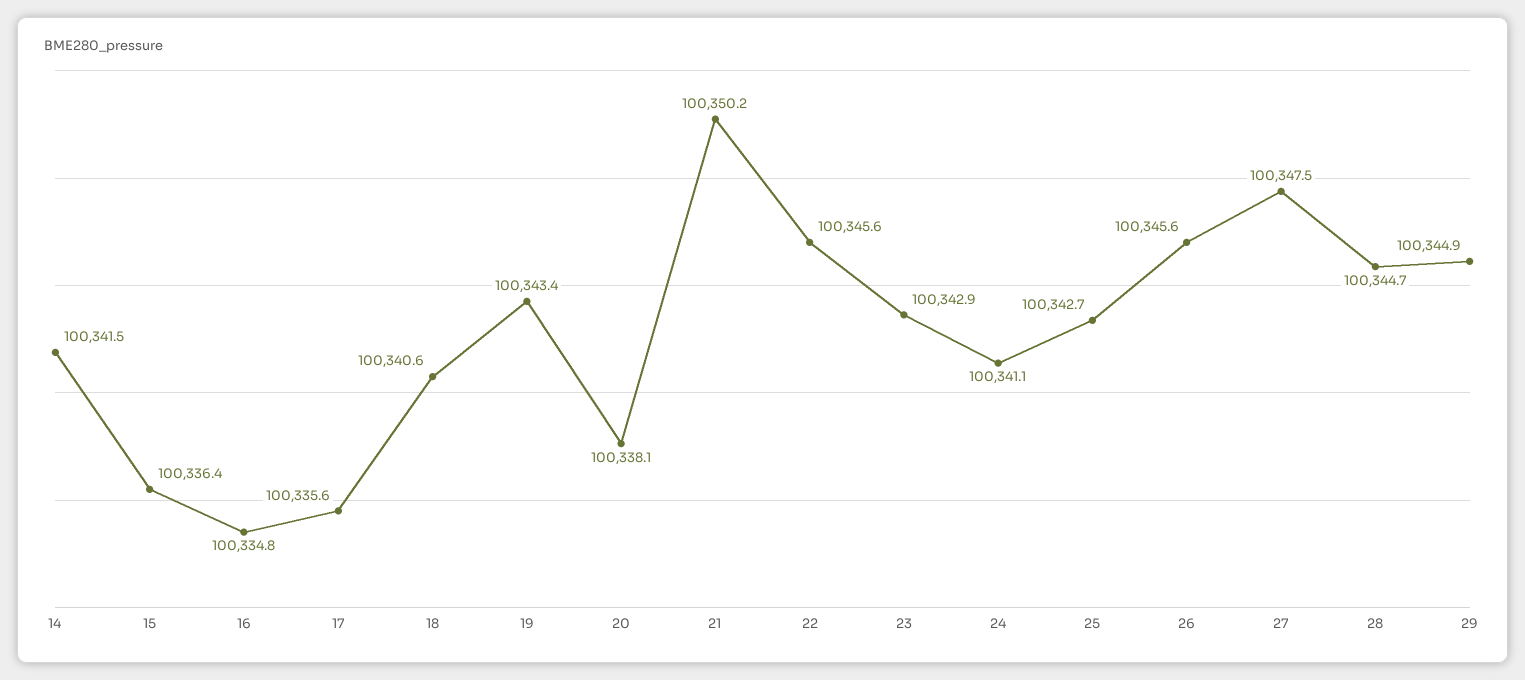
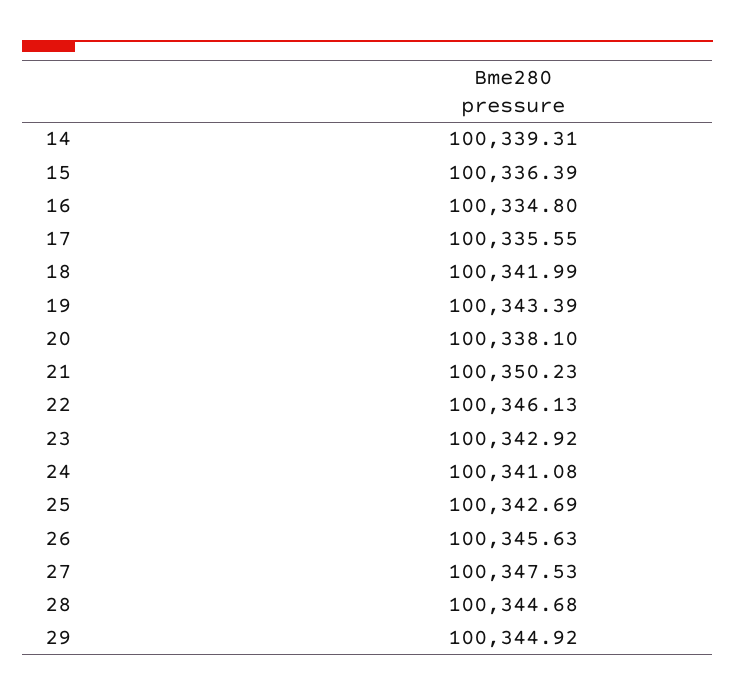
14: 100341.5 -> 100339.31
18: 100340.6 -> 100341.99
22: 100345.6 -> 100346.13

